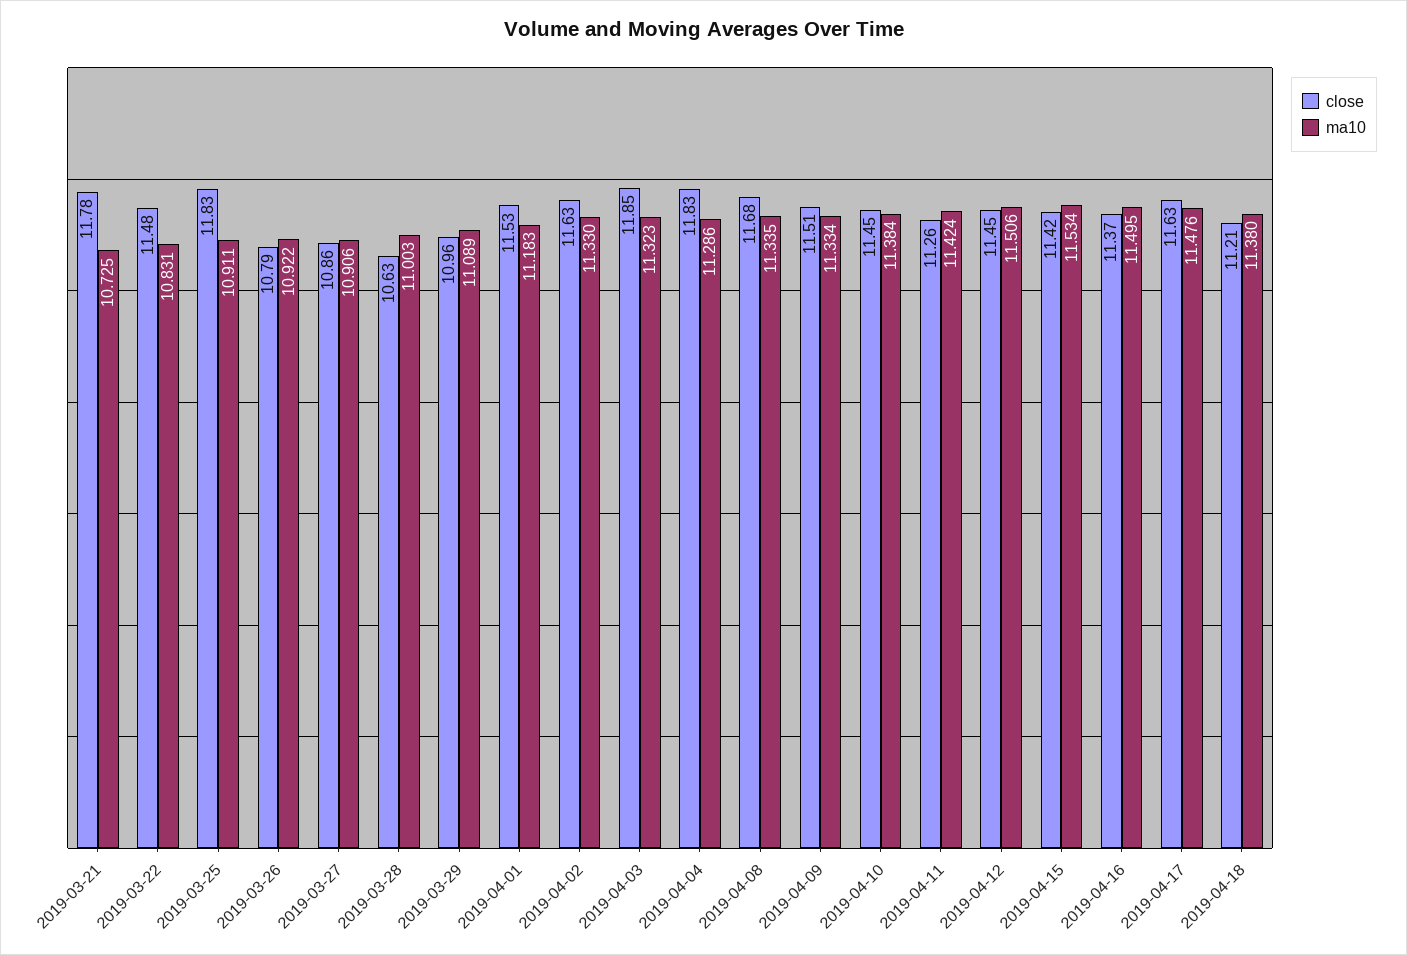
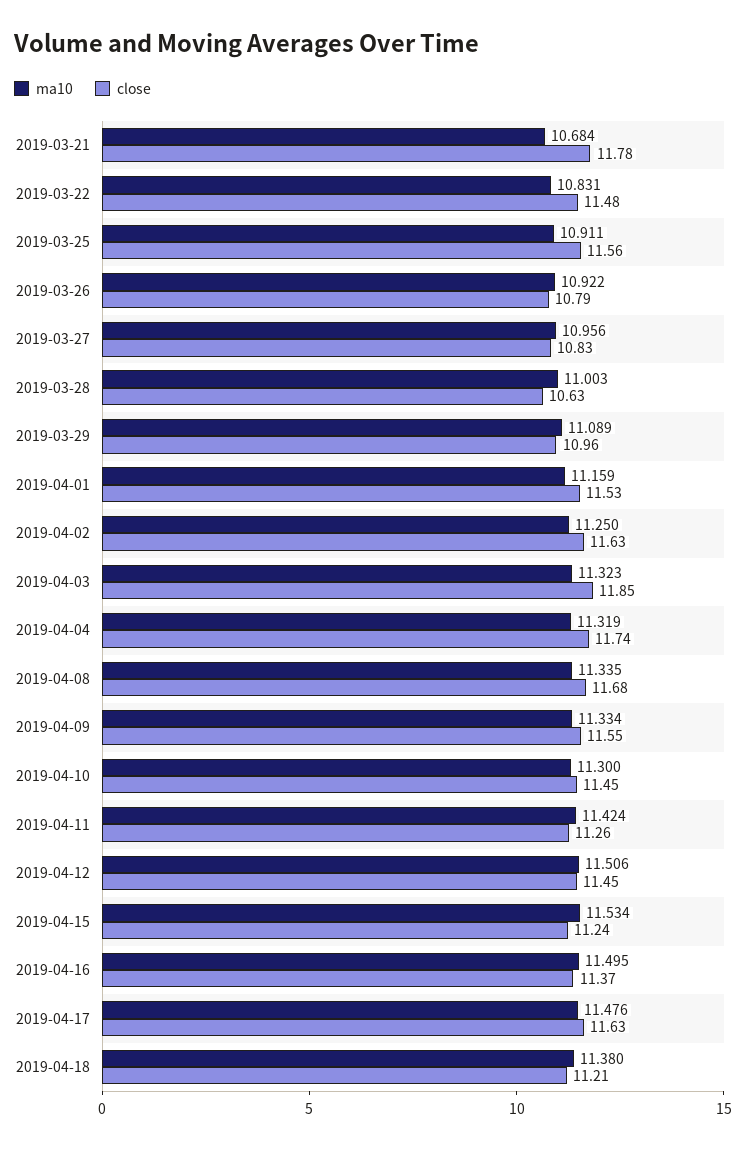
ma10, 2019-03-21: 10.725 -> 10.684
close, 2019-03-25: 11.83 -> 11.56
close, 2019-03-27: 10.86 -> 10.83
ma10, 2019-03-27: 10.906 -> 10.956
ma10, 2019-04-01: 11.183 -> 11.159
ma10, 2019-04-02: 11.33 -> 11.25
close, 2019-04-04: 11.83 -> 11.74
ma10, 2019-04-04: 11.286 -> 11.319
close, 2019-04-09: 11.51 -> 11.55
ma10, 2019-04-10: 11.384 -> 11.3
close, 2019-04-15: 11.42 -> 11.24

